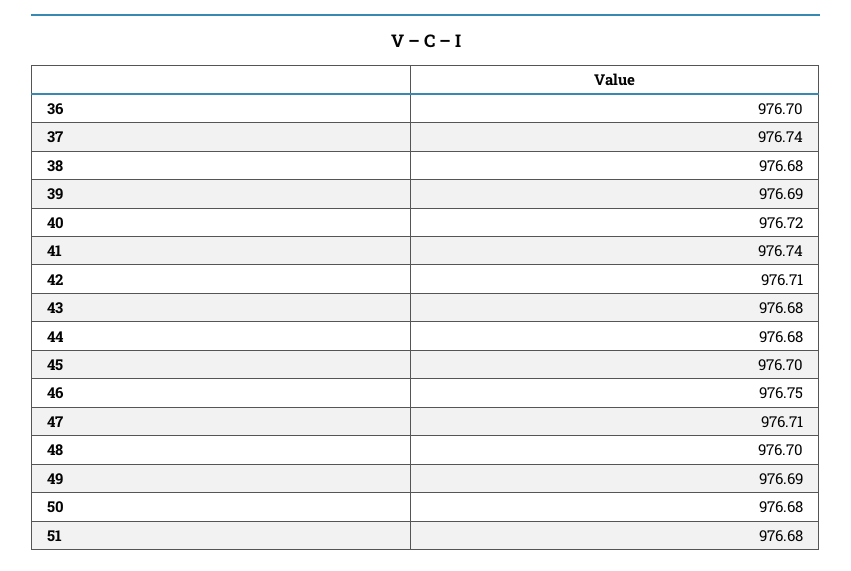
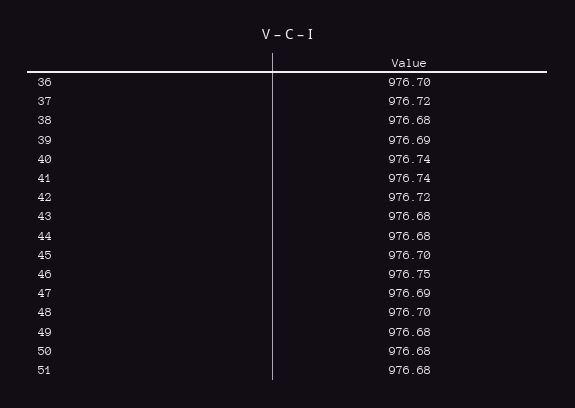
37: 976.74 -> 976.72
40: 976.72 -> 976.74
42: 976.71 -> 976.72
47: 976.71 -> 976.69
49: 976.69 -> 976.68

